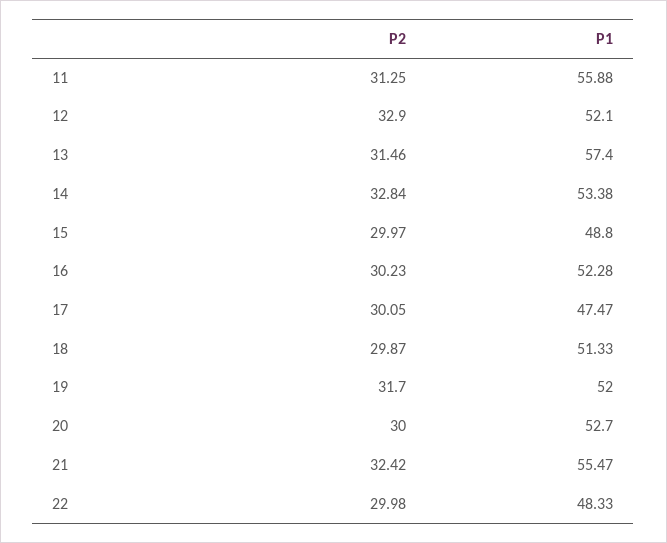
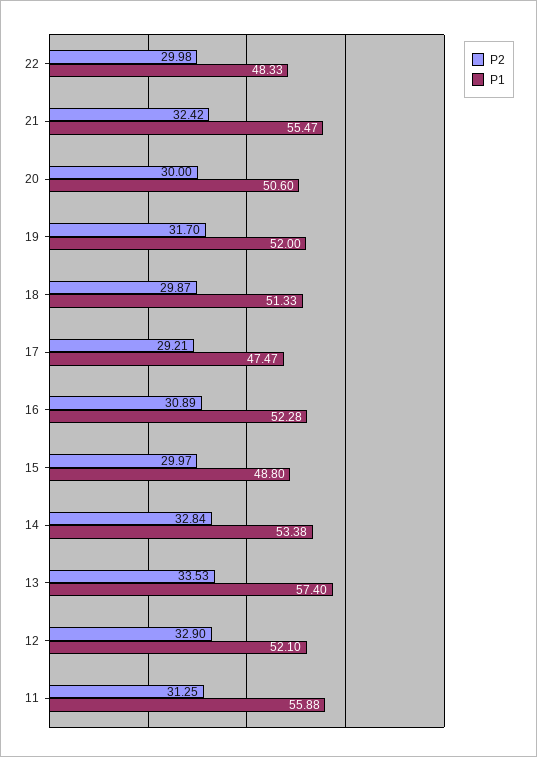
P2, 13: 31.46 -> 33.53
P2, 16: 30.23 -> 30.89
P2, 17: 30.05 -> 29.21
P1, 20: 52.7 -> 50.6

